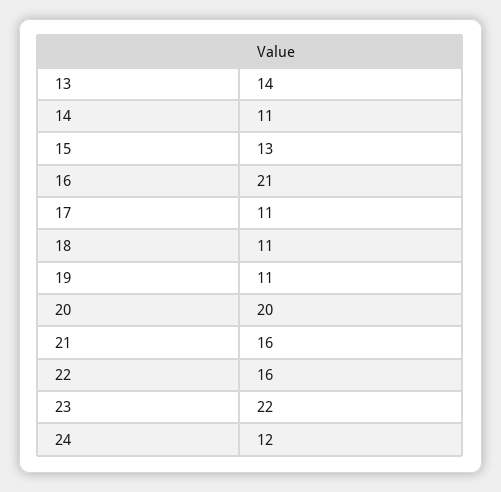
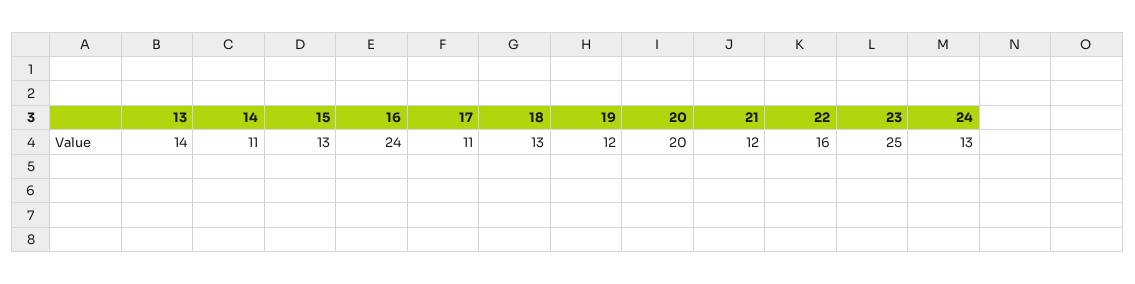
16: 21 -> 24
18: 11 -> 13
19: 11 -> 12
21: 16 -> 12
23: 22 -> 25
24: 12 -> 13

